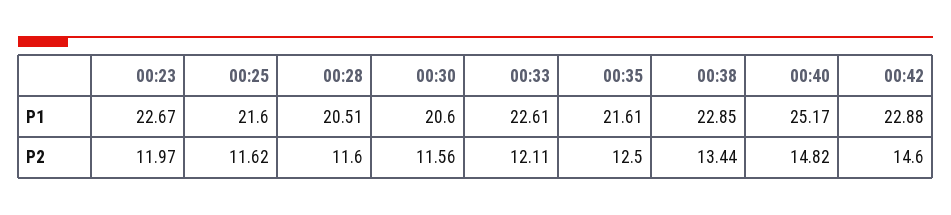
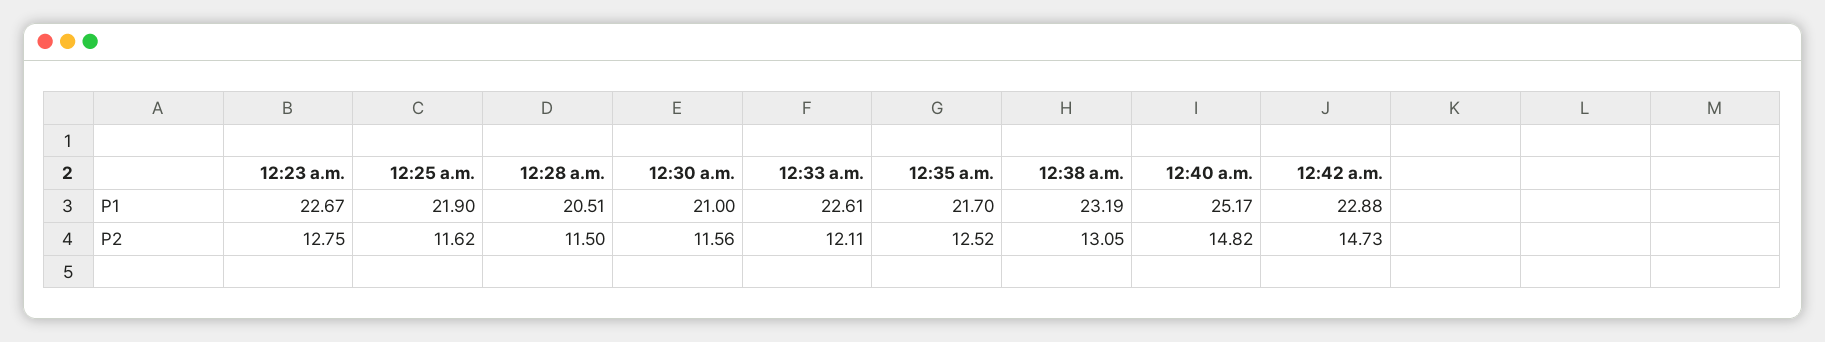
00:25, P1: 21.6 -> 21.9
00:30, P1: 20.6 -> 21
00:35, P1: 21.61 -> 21.7
00:38, P1: 22.85 -> 23.19
00:23, P2: 11.97 -> 12.75
00:28, P2: 11.6 -> 11.5
00:35, P2: 12.5 -> 12.52
00:38, P2: 13.44 -> 13.05
00:42, P2: 14.6 -> 14.73

